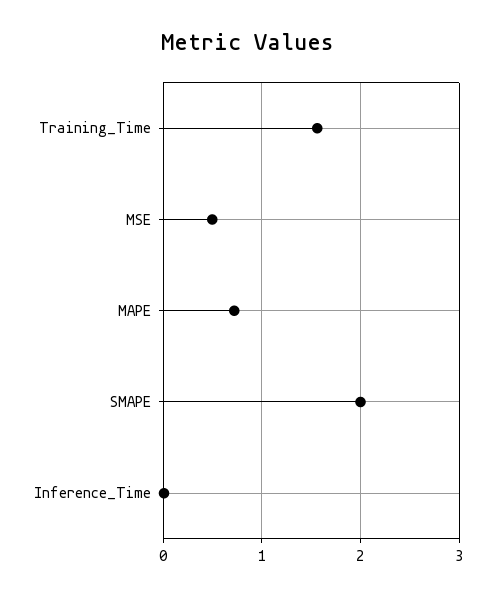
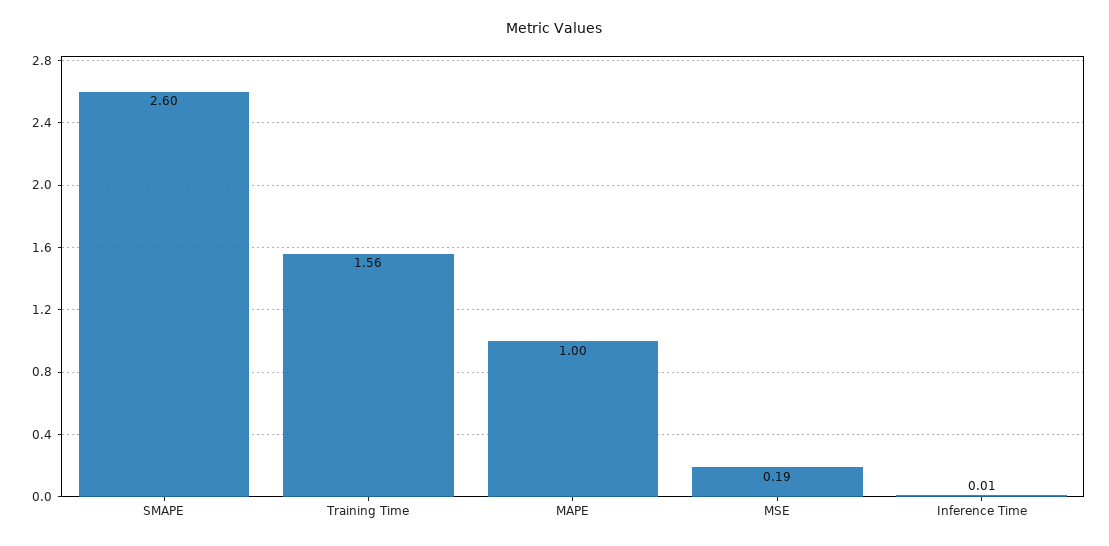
MSE: 0.5 -> 0.19
MAPE: 0.7 -> 1
SMAPE: 2 -> 2.6

